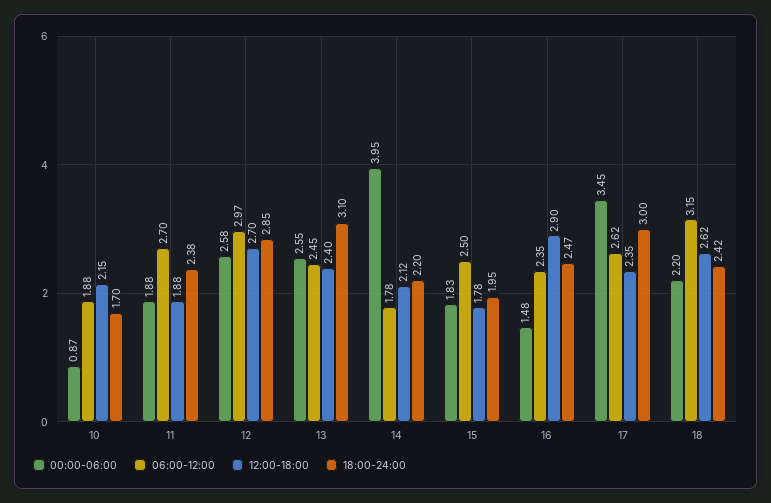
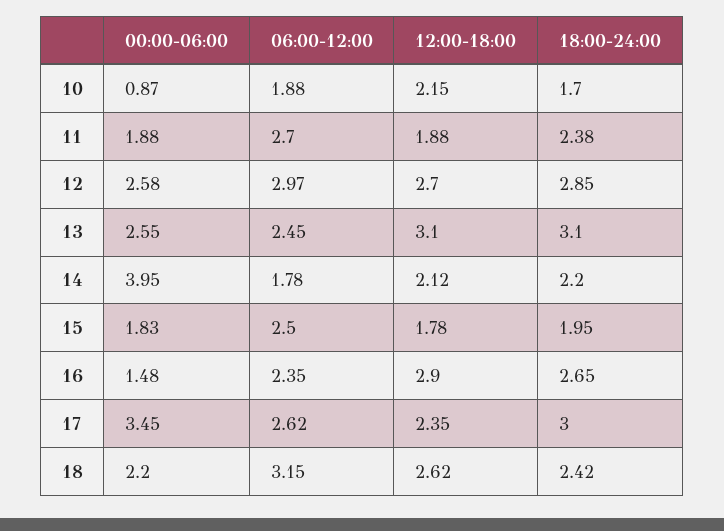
12:00-18:00, 13: 2.4 -> 3.1
18:00-24:00, 16: 2.47 -> 2.65

